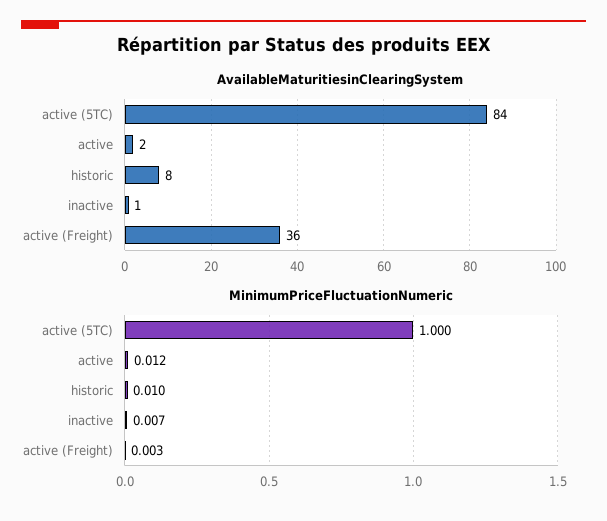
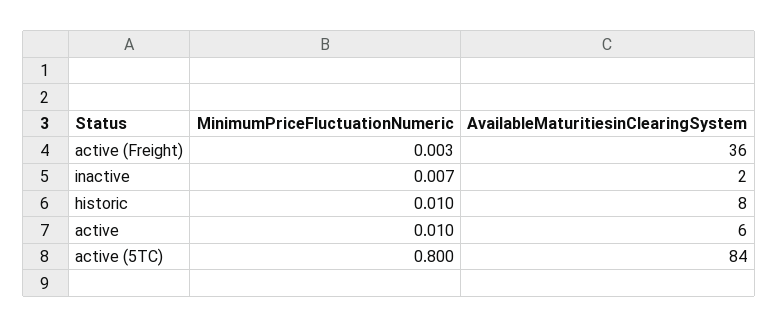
AvailableMaturitiesinClearingSystem, active: 2 -> 6
AvailableMaturitiesinClearingSystem, inactive: 1 -> 2
MinimumPriceFluctuationNumeric, active (5TC): 1 -> 0.8
MinimumPriceFluctuationNumeric, active: 0.012 -> 0.01

